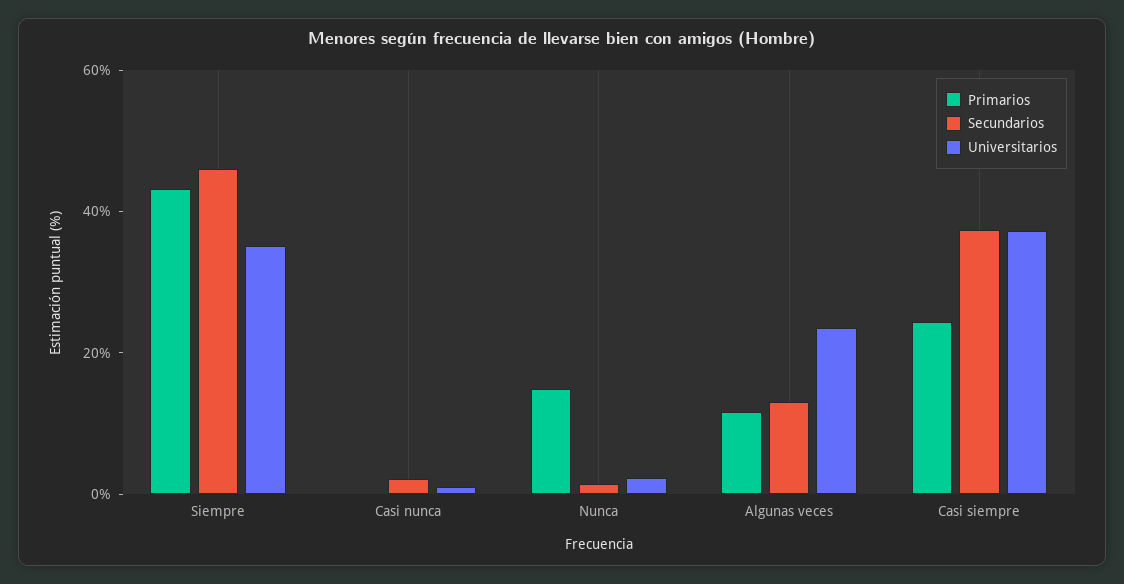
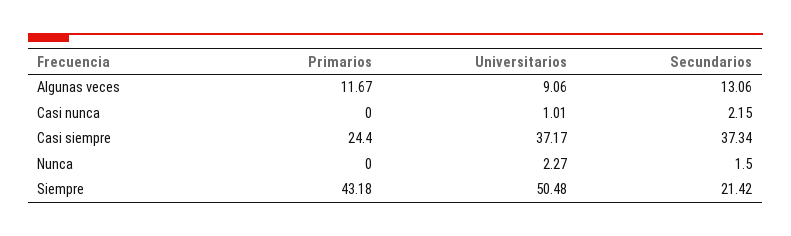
Secundarios, Siempre: 45 -> 21.42
Universitarios, Siempre: 35 -> 50.48
Primarios, Nunca: 15 -> 0
Universitarios, Algunas veces: 25 -> 9.06

